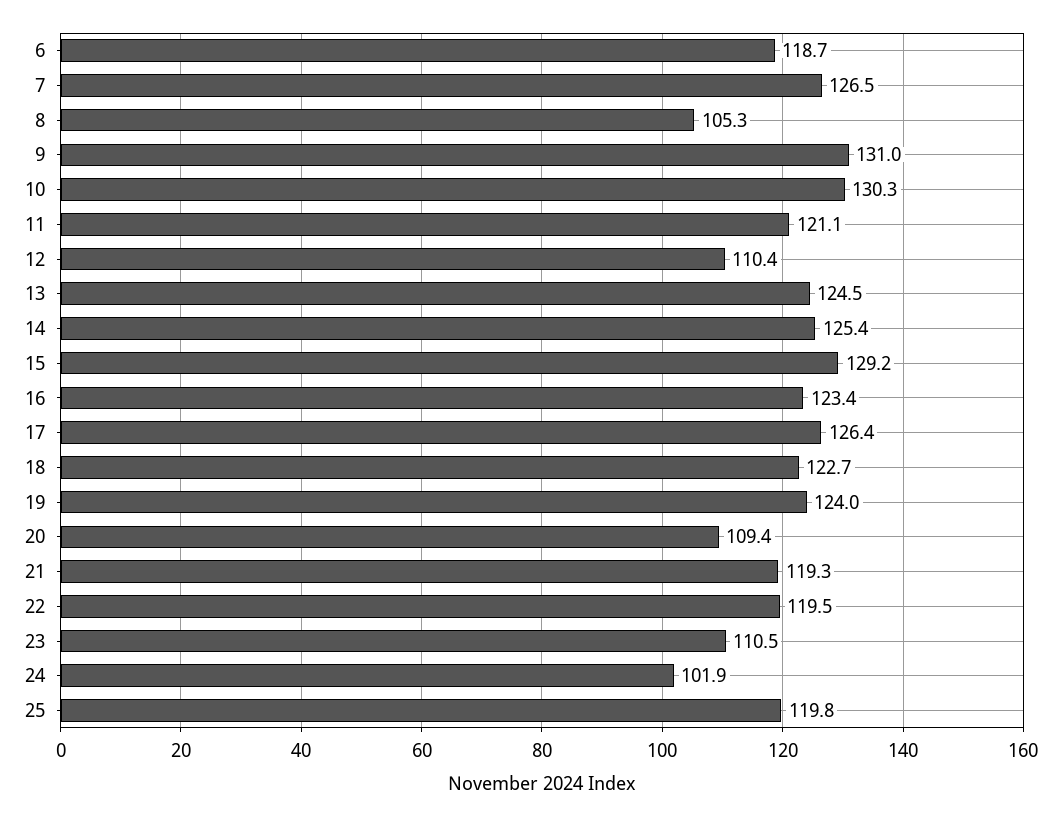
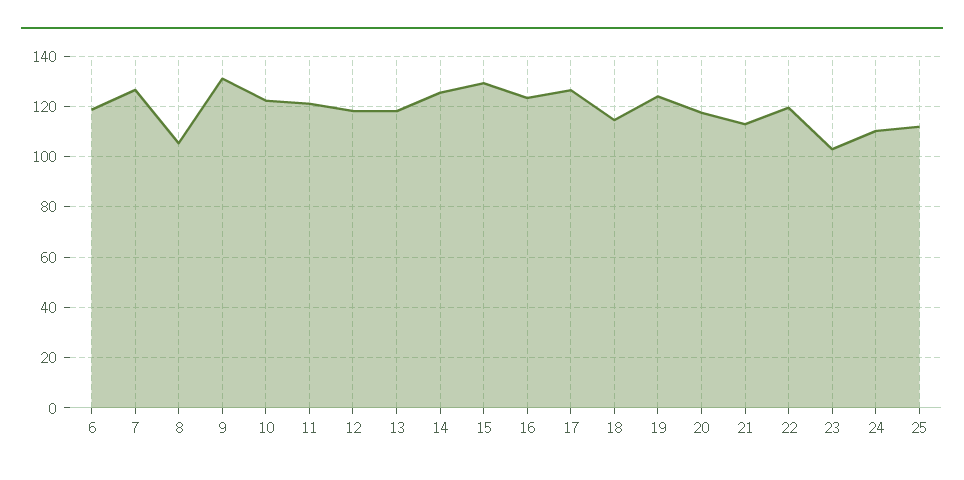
10: 130.3 -> 122.5
12: 110.4 -> 117.5
13: 124.5 -> 117.5
18: 122.7 -> 115
20: 109.4 -> 117.5
21: 119.3 -> 112.5
23: 110.5 -> 102.5
24: 101.9 -> 110
25: 119.8 -> 112.5

